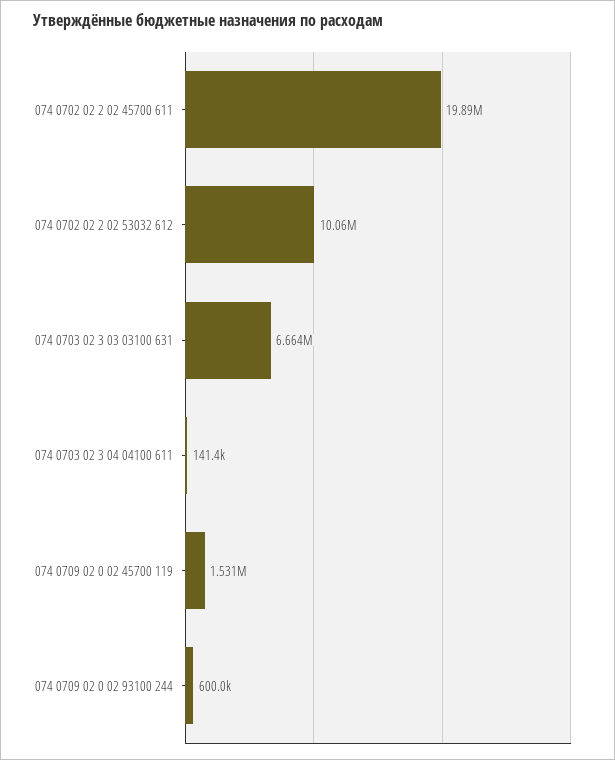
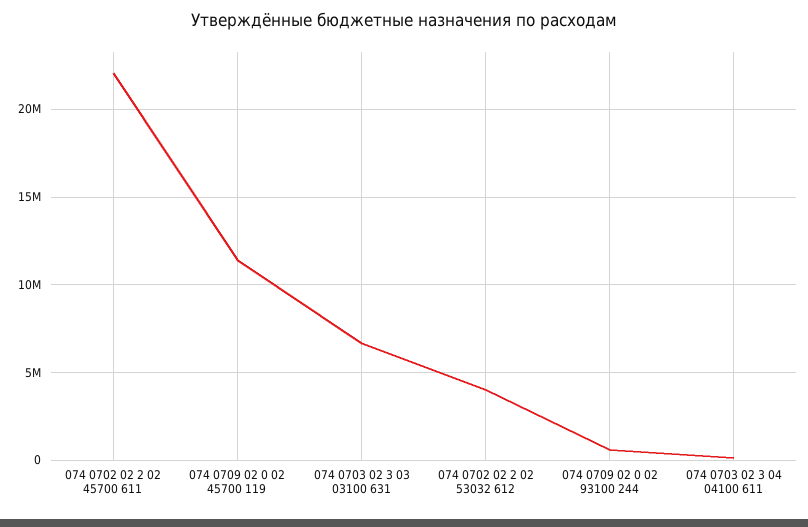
074 0702 02 2 02 45700 611: 19890000 -> 22000000
074 0702 02 2 02 53032 612: 10060000 -> 4000000
074 0709 02 0 02 45700 119: 1531000 -> 11500000

